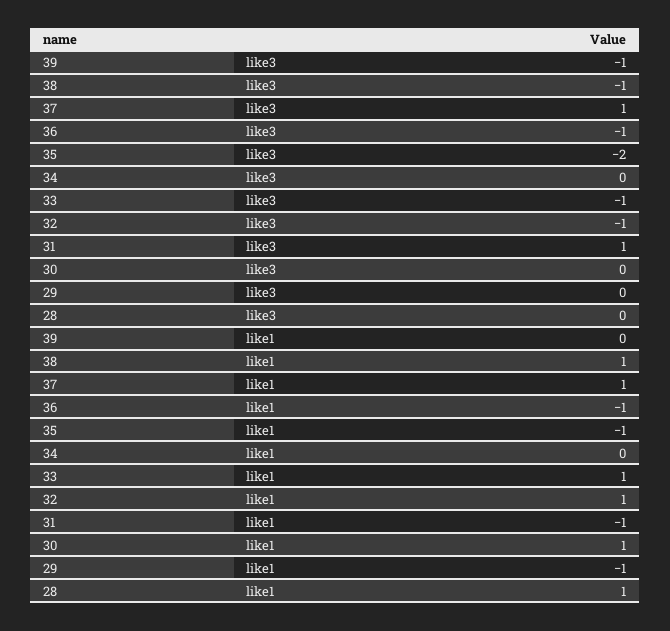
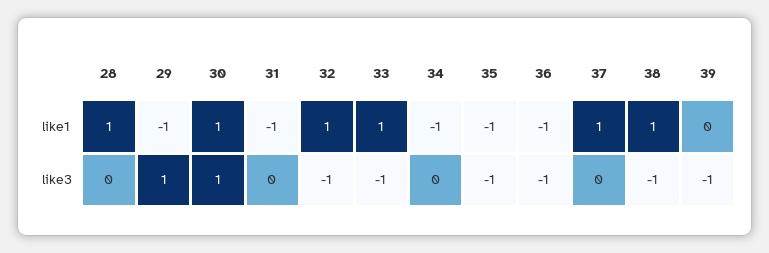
37, like3: 1 -> 0
35, like3: -2 -> -1
31, like3: 1 -> 0
30, like3: 0 -> 1
29, like3: 0 -> 1
34, like1: 0 -> -1

